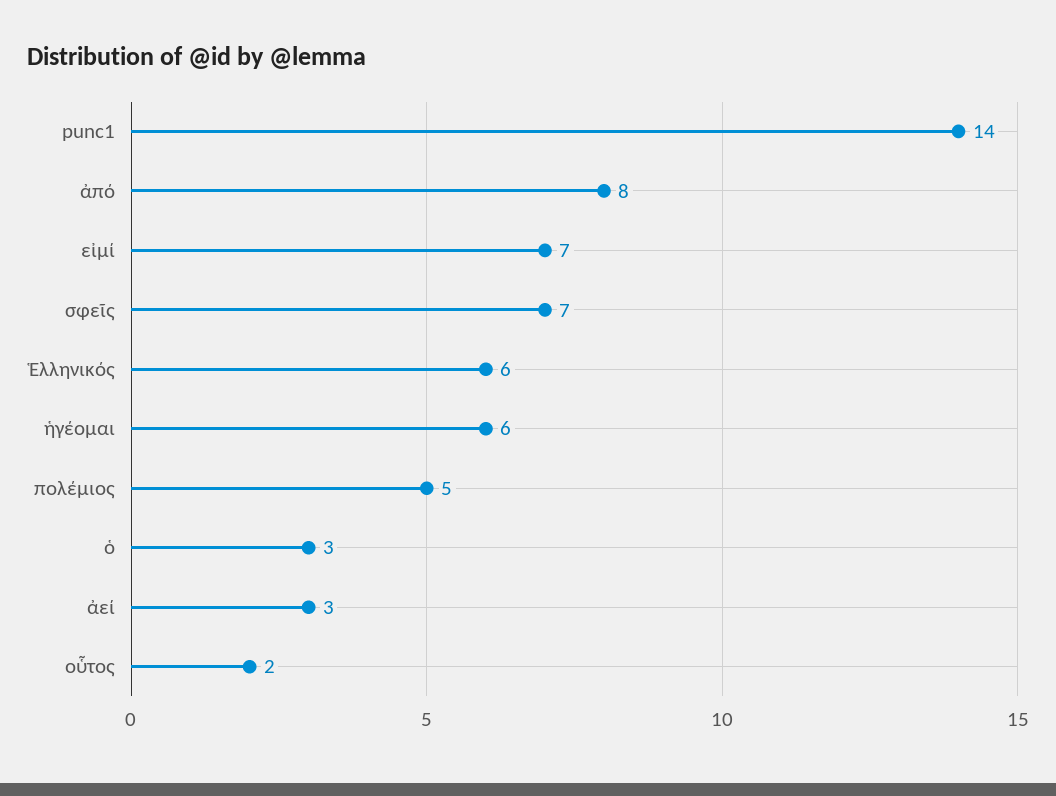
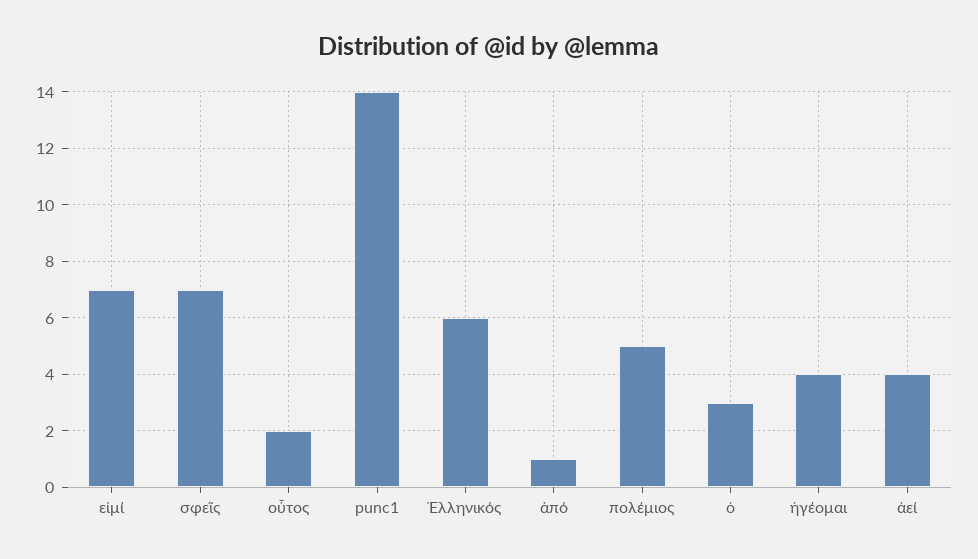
ἀπό: 8 -> 1
ἡγέομαι: 6 -> 4
ἀεί: 3 -> 4

